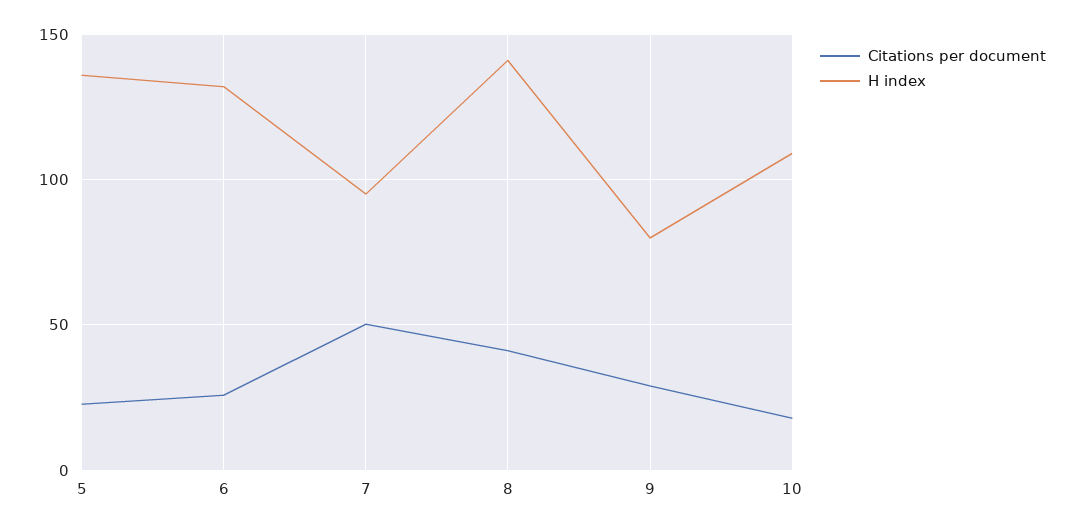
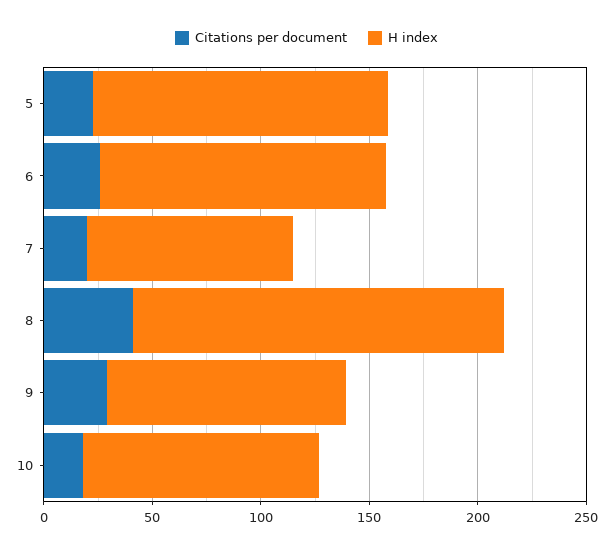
Citations per document, 7: 50 -> 20
H index, 8: 140 -> 170
H index, 9: 80 -> 110

